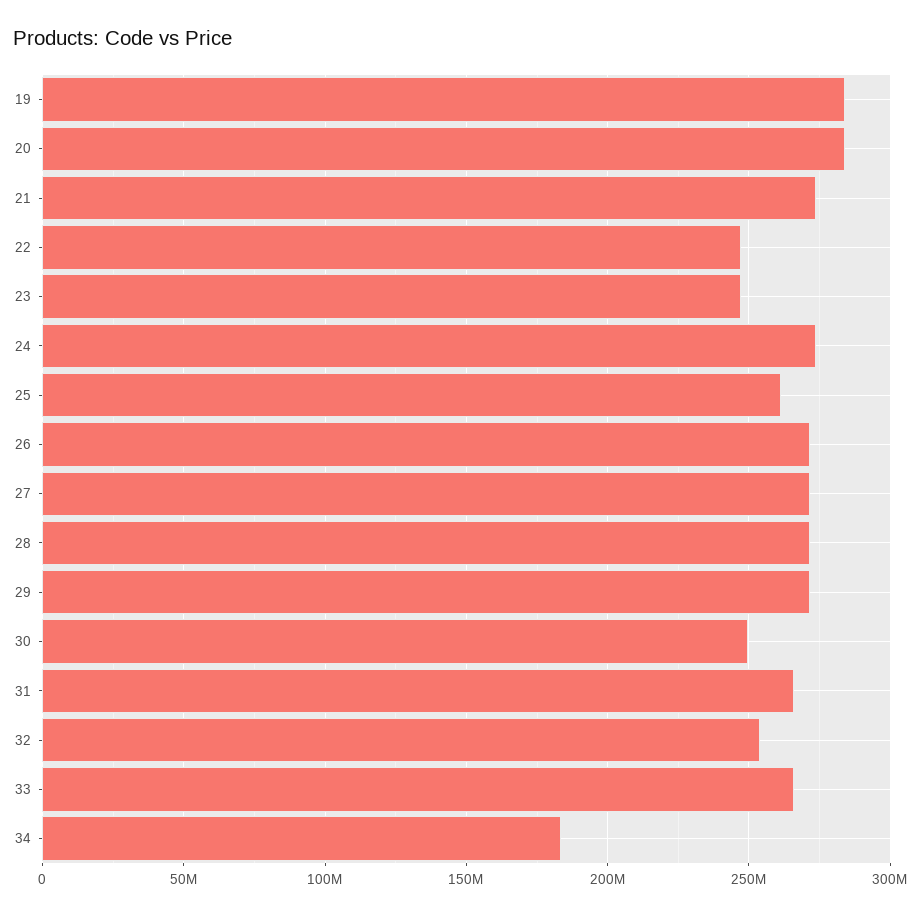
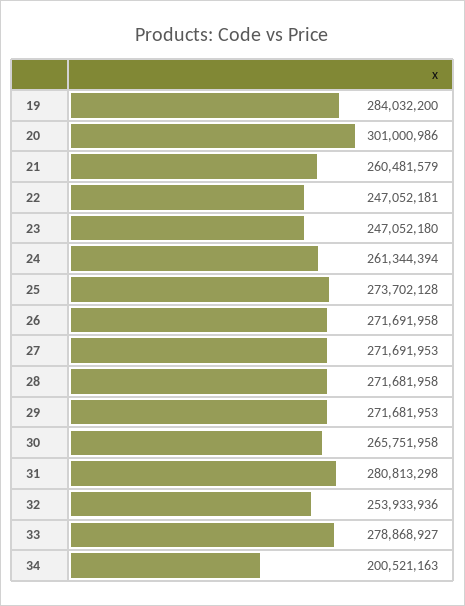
20: 285000000 -> 301000986
21: 275000000 -> 260481579
24: 275000000 -> 261344394
25: 260000000 -> 273702128
30: 250000000 -> 265751958
31: 265000000 -> 280813298
33: 265000000 -> 278868927
34: 185000000 -> 200521163

